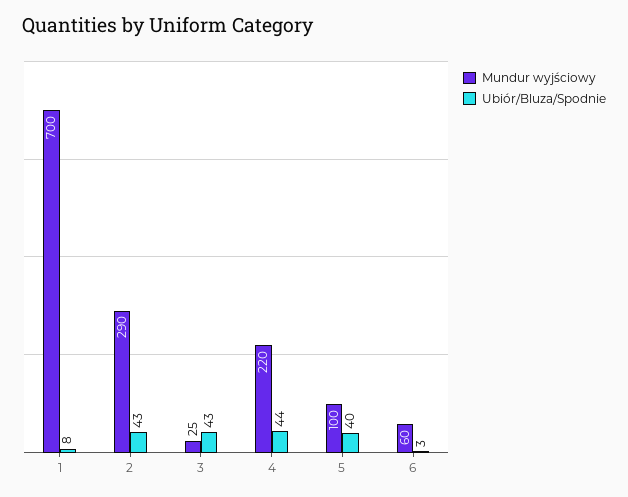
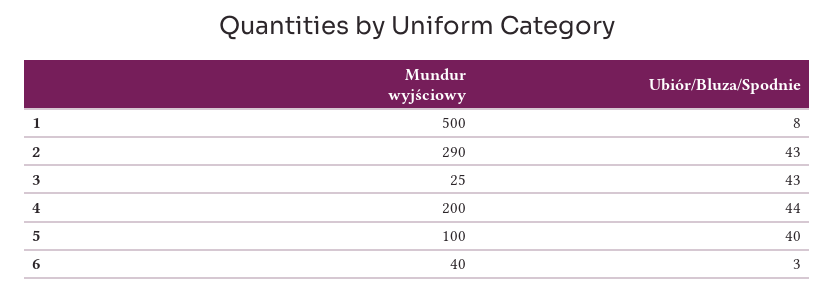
Mundur wyjściowy, 1: 700 -> 500
Mundur wyjściowy, 4: 220 -> 200
Mundur wyjściowy, 6: 60 -> 40

